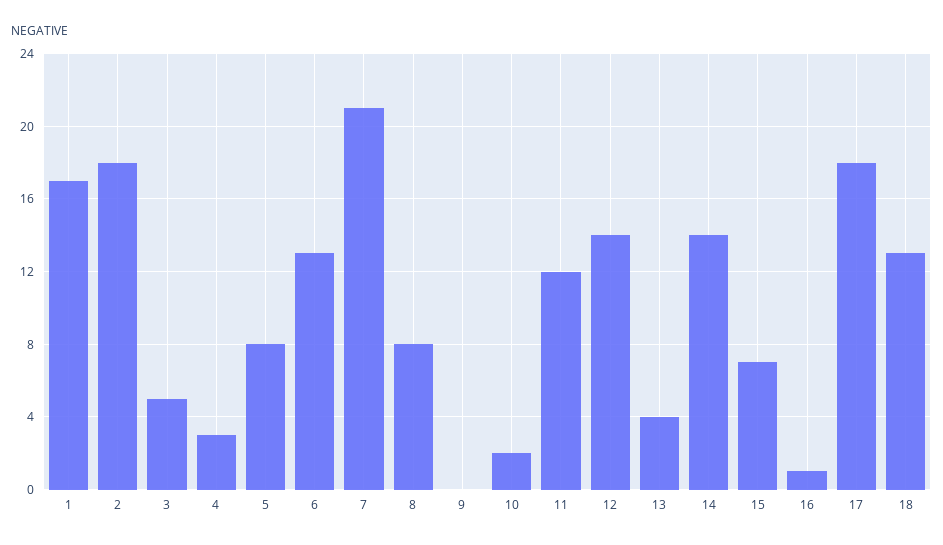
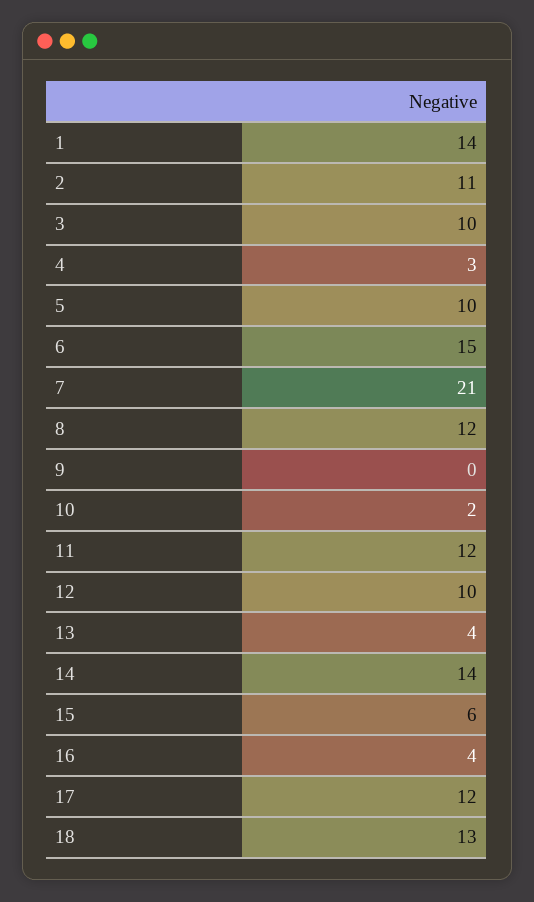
1: 17 -> 14
2: 18 -> 11
3: 5 -> 10
5: 8 -> 10
6: 13 -> 15
8: 8 -> 12
12: 14 -> 10
15: 7 -> 6
16: 1 -> 4
17: 18 -> 12

